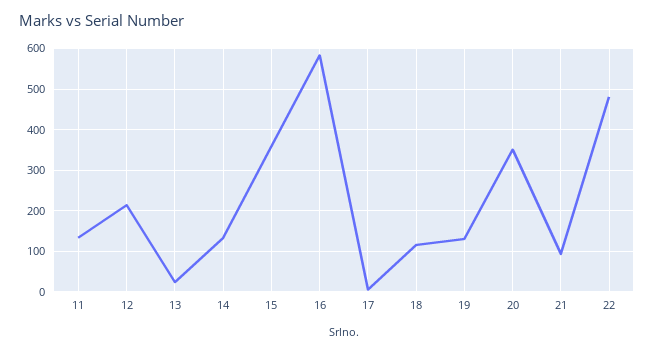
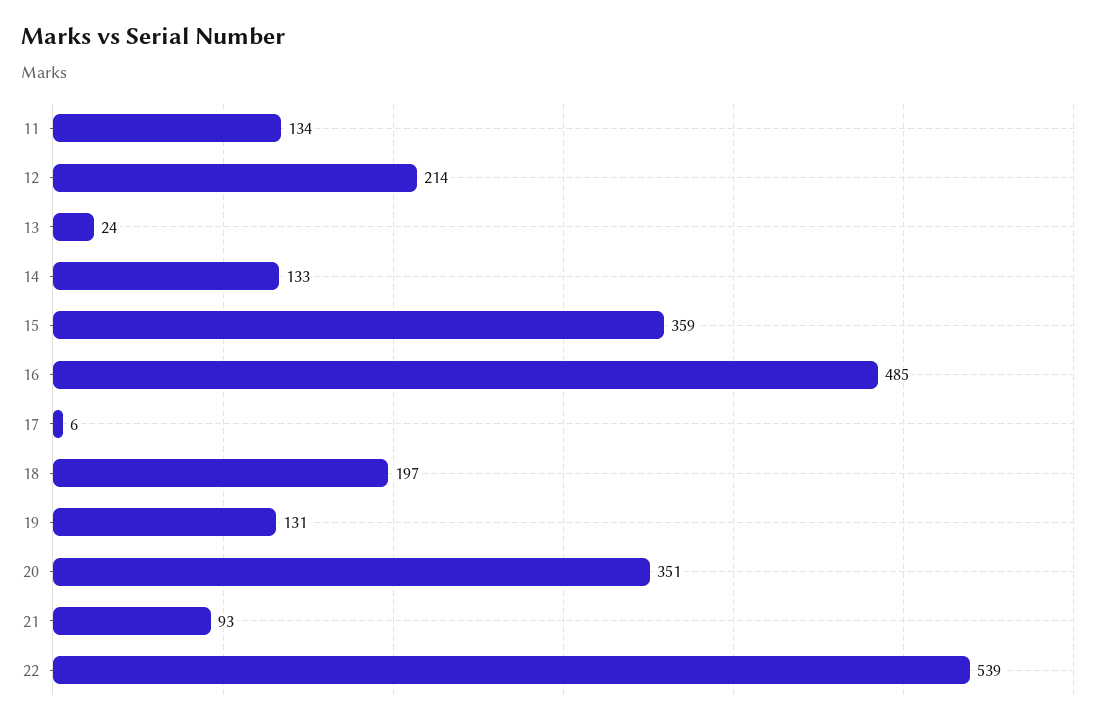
16: 580 -> 485
18: 120 -> 197
22: 480 -> 539

